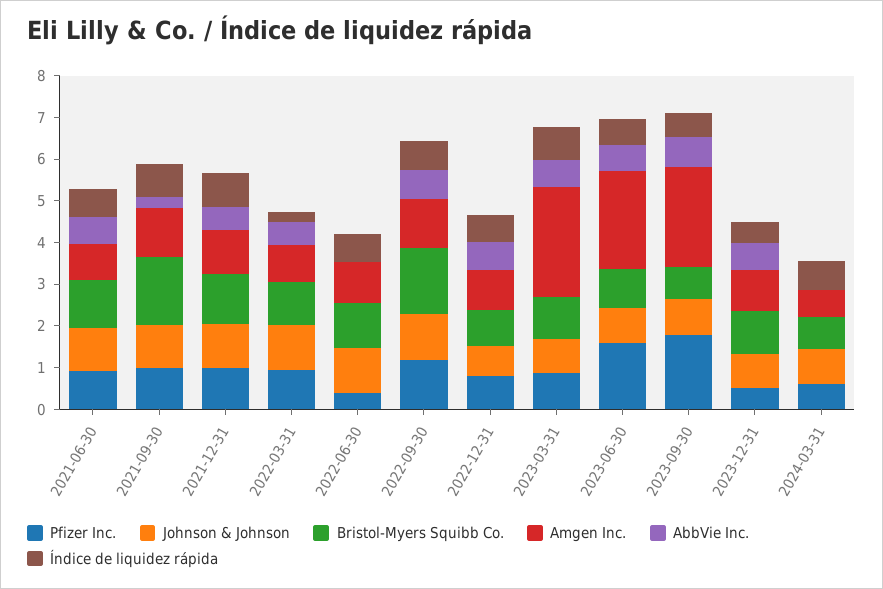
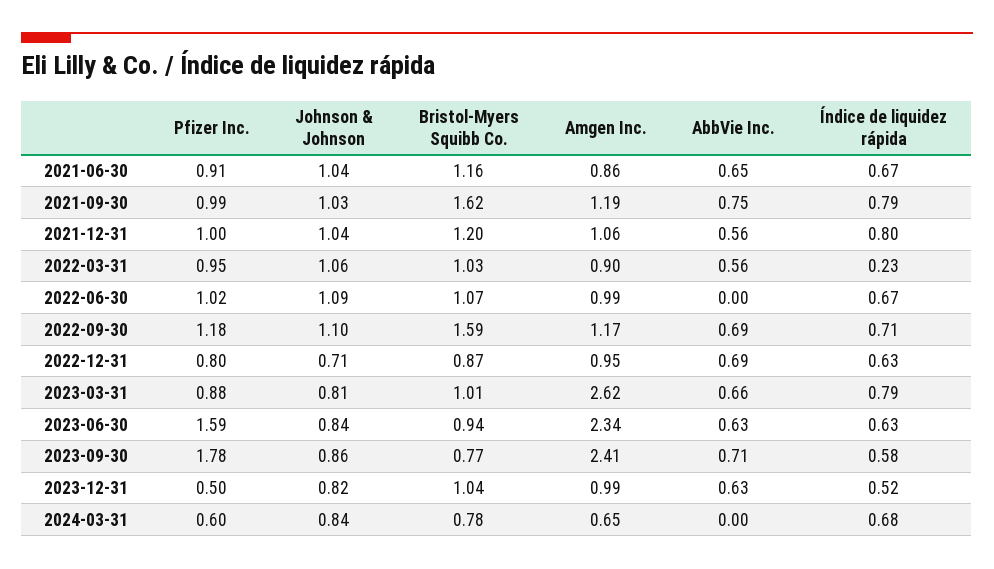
AbbVie Inc., 2021-09-30: 0.2 -> 0.75
Pfizer Inc., 2022-06-30: 0.4 -> 1.02

